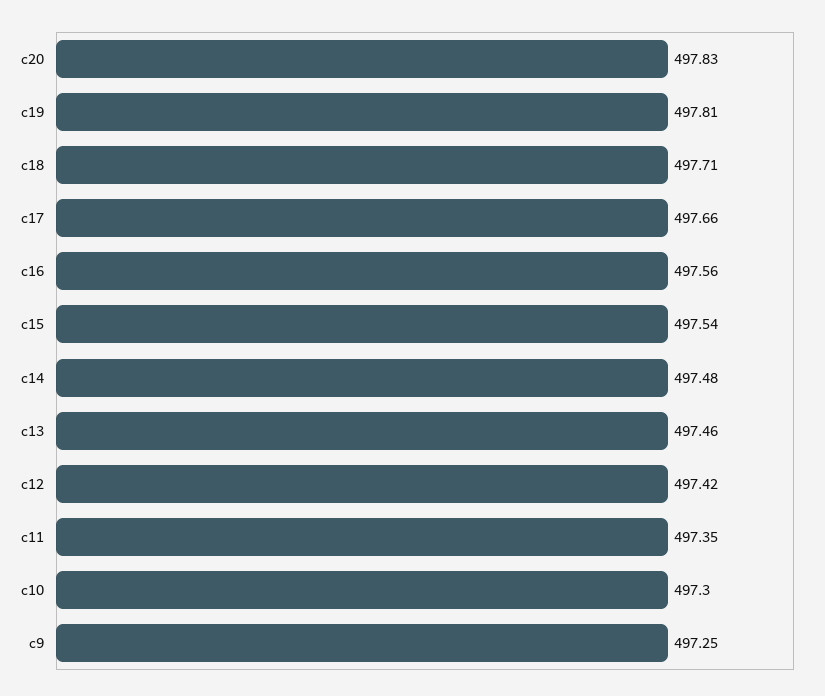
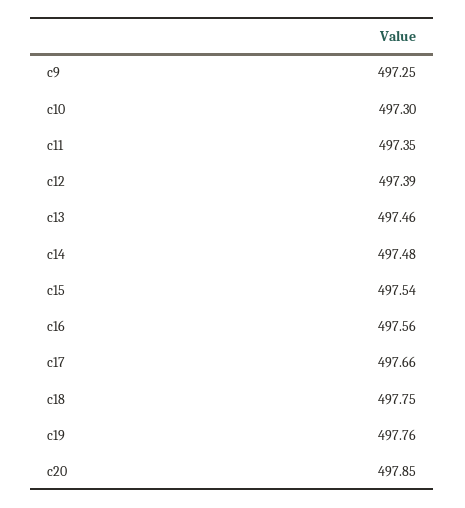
c20: 497.83 -> 497.85
c19: 497.81 -> 497.76
c18: 497.71 -> 497.75
c12: 497.42 -> 497.39

